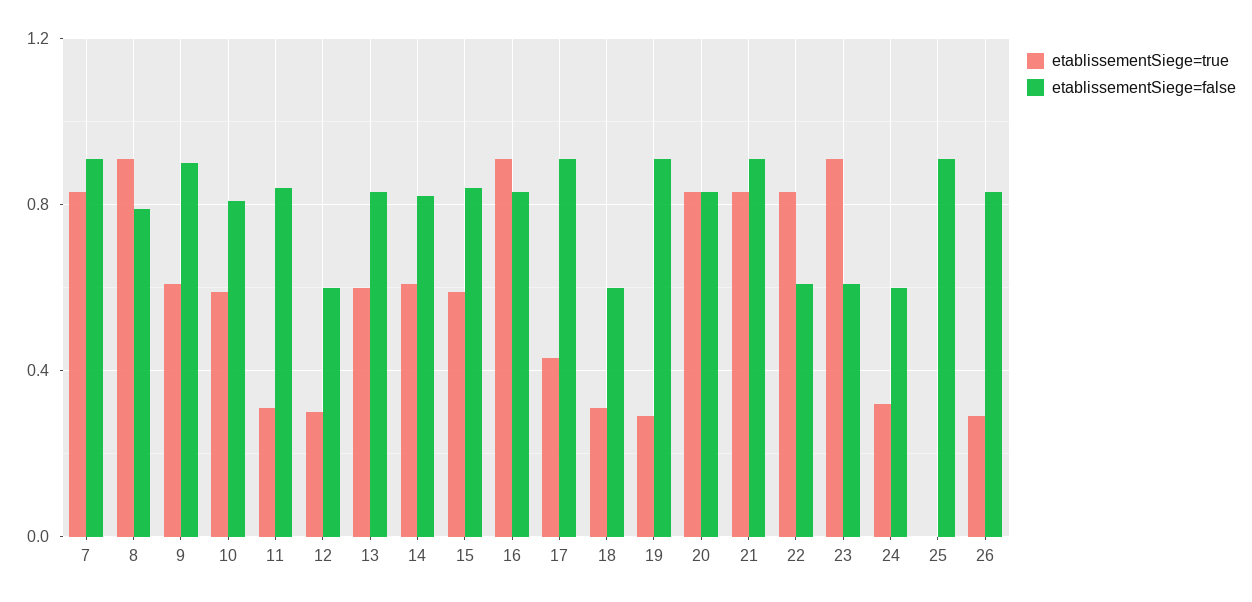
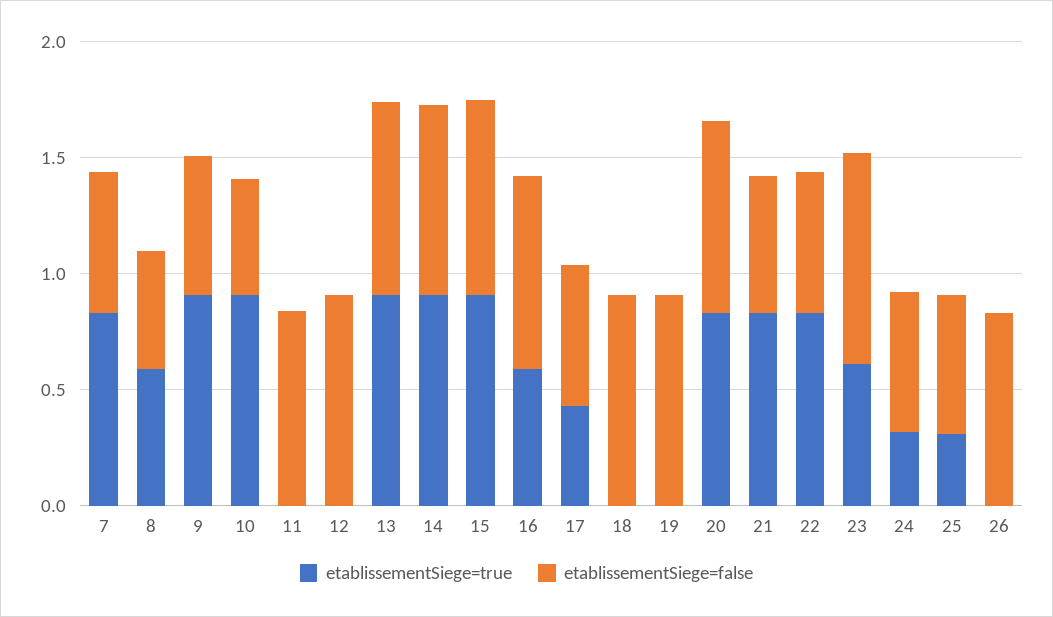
etablissementSiege=false, 7: 0.9 -> 0.6
etablissementSiege=true, 8: 0.9 -> 0.6
etablissementSiege=false, 8: 0.8 -> 0.5
etablissementSiege=true, 9: 0.6 -> 0.9
etablissementSiege=false, 9: 0.9 -> 0.6
etablissementSiege=true, 10: 0.6 -> 0.9
etablissementSiege=false, 10: 0.8 -> 0.5
etablissementSiege=true, 11: 0.3 -> 0
etablissementSiege=true, 12: 0.3 -> 0
etablissementSiege=false, 12: 0.6 -> 0.9
etablissementSiege=true, 13: 0.6 -> 0.9
etablissementSiege=true, 14: 0.6 -> 0.9
etablissementSiege=true, 15: 0.6 -> 0.9
etablissementSiege=true, 16: 0.9 -> 0.6
etablissementSiege=false, 17: 0.9 -> 0.6
etablissementSiege=true, 18: 0.3 -> 0
etablissementSiege=false, 18: 0.6 -> 0.9
etablissementSiege=true, 19: 0.3 -> 0
etablissementSiege=false, 21: 0.9 -> 0.6
etablissementSiege=true, 23: 0.9 -> 0.6
etablissementSiege=false, 23: 0.6 -> 0.9
etablissementSiege=true, 25: 0 -> 0.3
etablissementSiege=false, 25: 0.9 -> 0.6
etablissementSiege=true, 26: 0.3 -> 0

